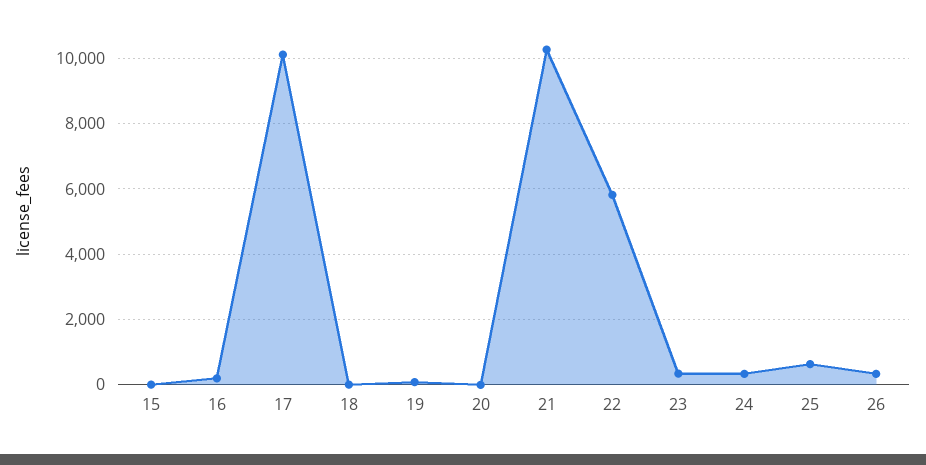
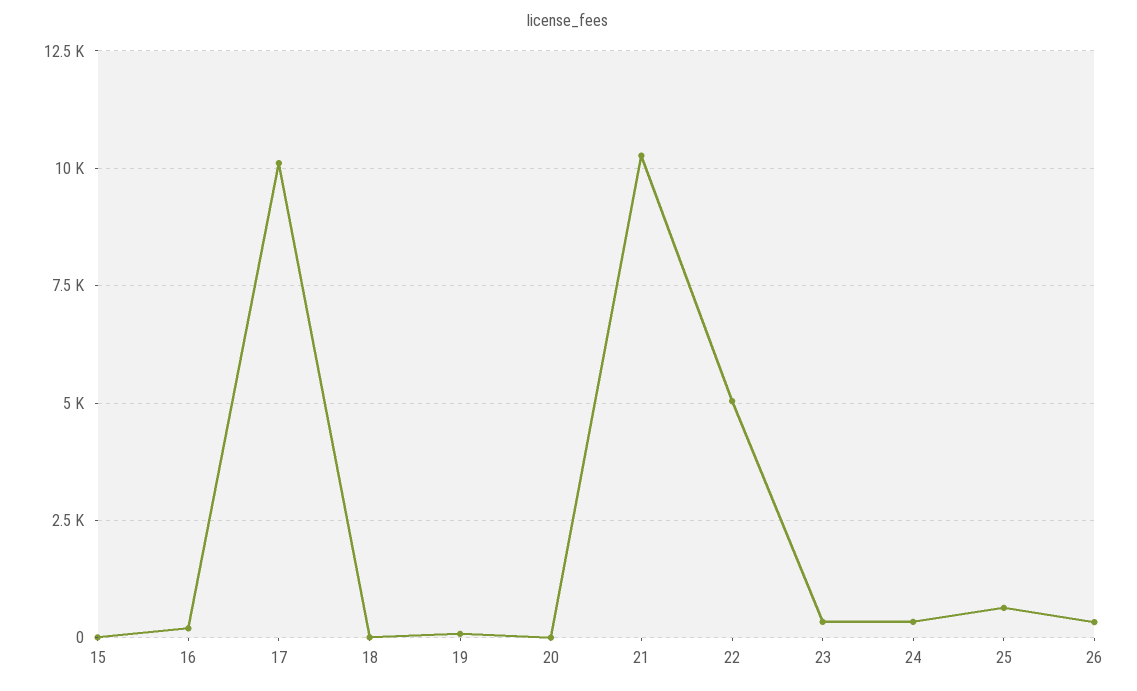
22: 5800 -> 5000

